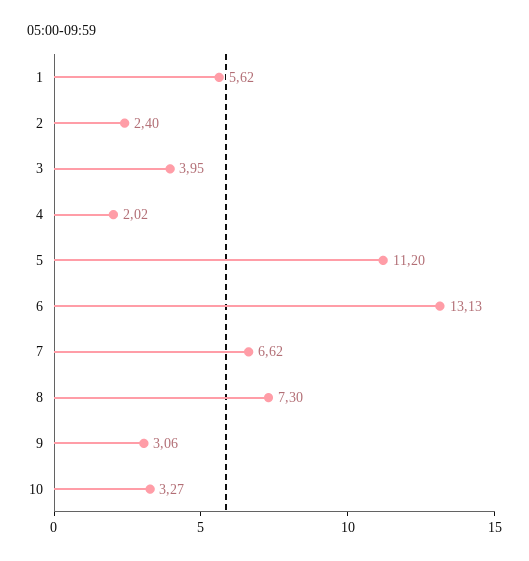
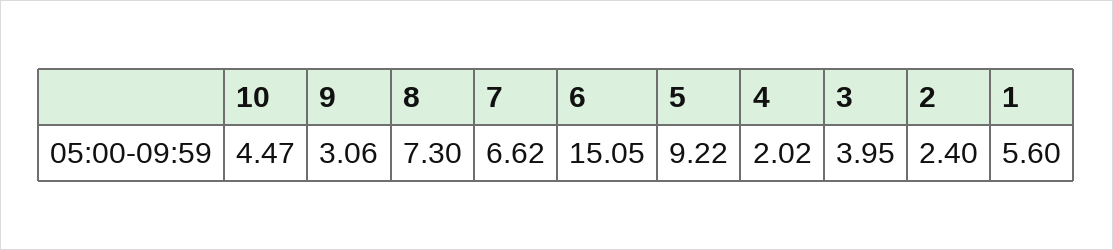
1: 5.62 -> 5.6
5: 11.2 -> 9.22
6: 13.13 -> 15.05
10: 3.27 -> 4.47

